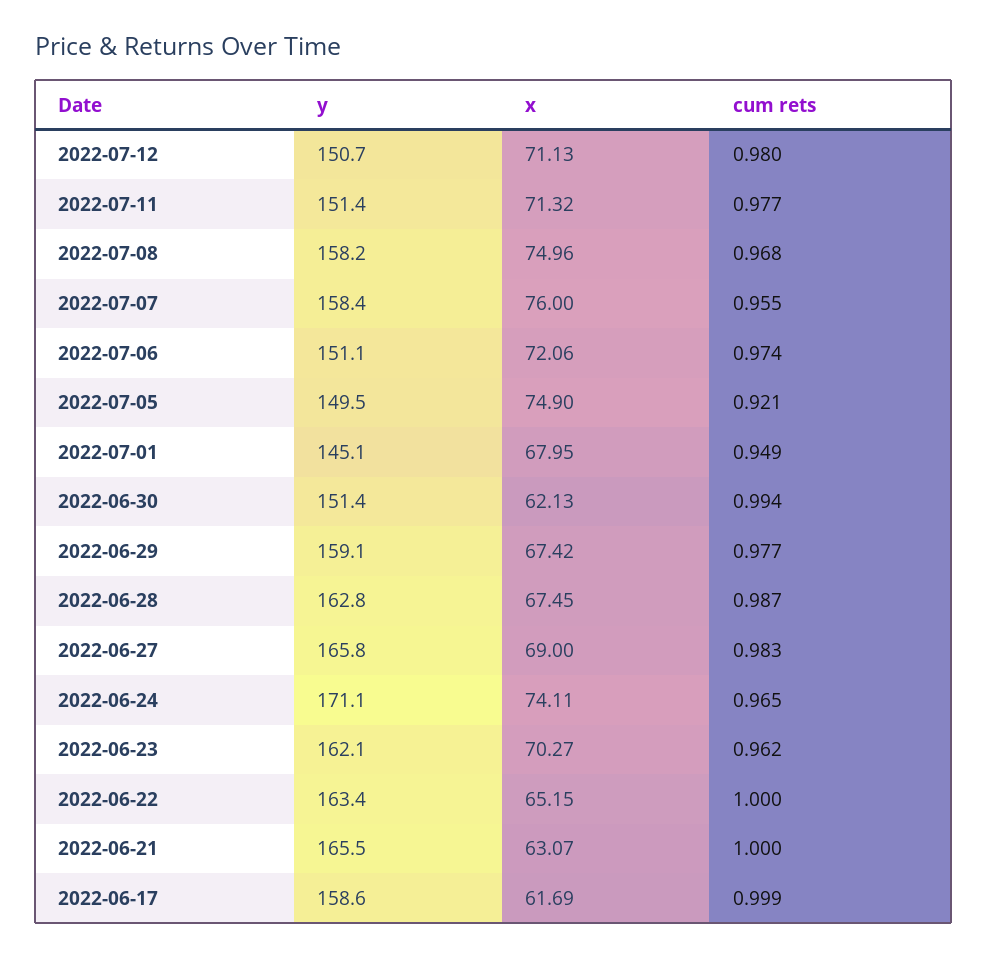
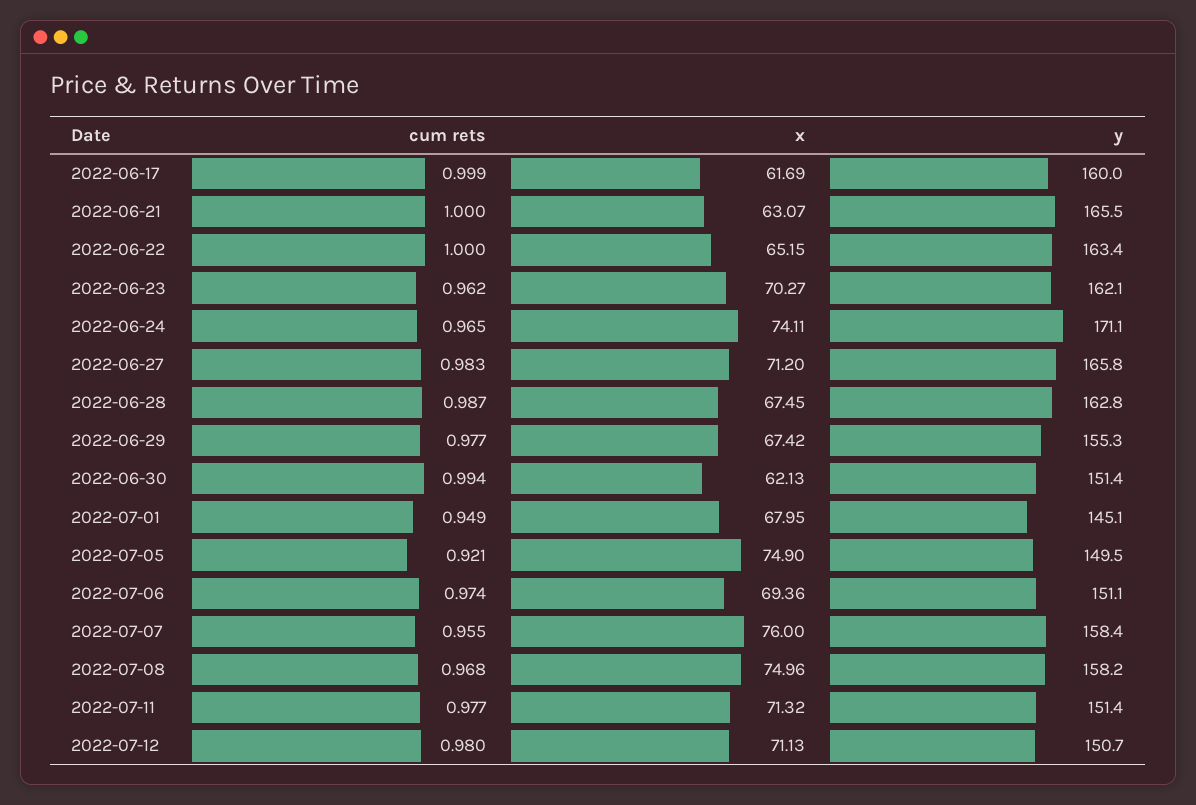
x, 2022-07-06: 72.06 -> 69.36
y, 2022-06-29: 159.1 -> 155.3
x, 2022-06-27: 69 -> 71.2
y, 2022-06-17: 158.6 -> 160

